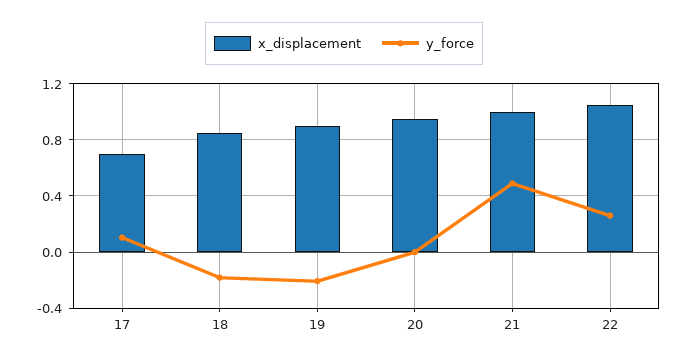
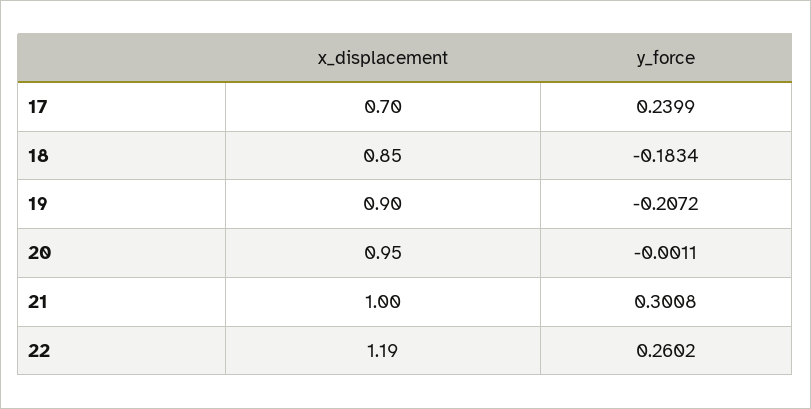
y_force, 17: 0.1 -> 0.2399
y_force, 21: 0.5 -> 0.3008
x_displacement, 22: 1.05 -> 1.19

